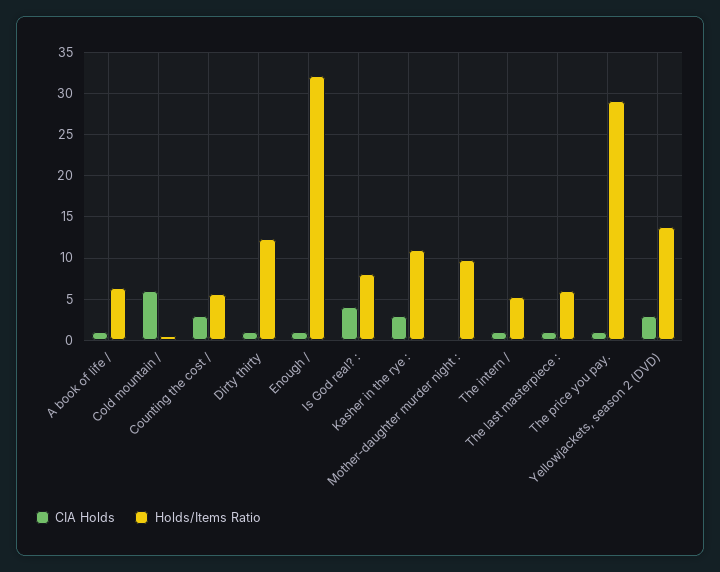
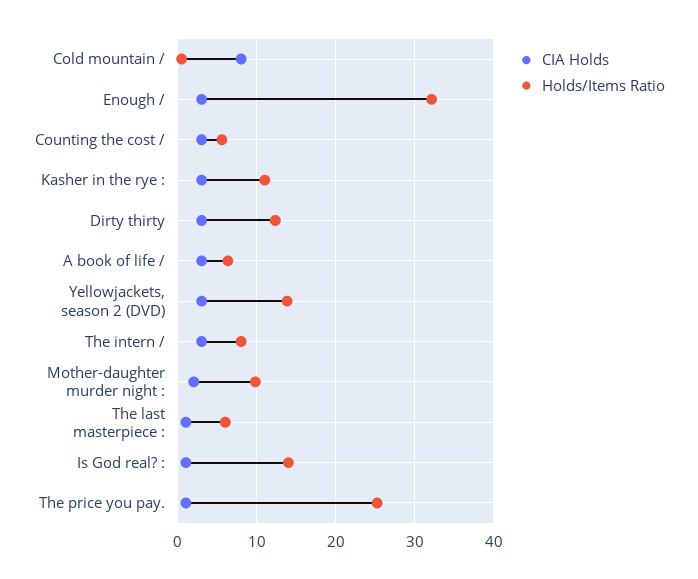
CIA Holds, A book of life /: 1 -> 3
CIA Holds, Cold mountain /: 6 -> 8
CIA Holds, Dirty thirty: 1 -> 3
CIA Holds, Enough /: 1 -> 3
CIA Holds, Is God real? :: 4 -> 1
Holds/Items Ratio, Is God real? :: 8 -> 14
CIA Holds, Mother-daughter murder night :: 0 -> 2
CIA Holds, The intern /: 1 -> 3
Holds/Items Ratio, The intern /: 5 -> 8
Holds/Items Ratio, The price you pay.: 29 -> 25

